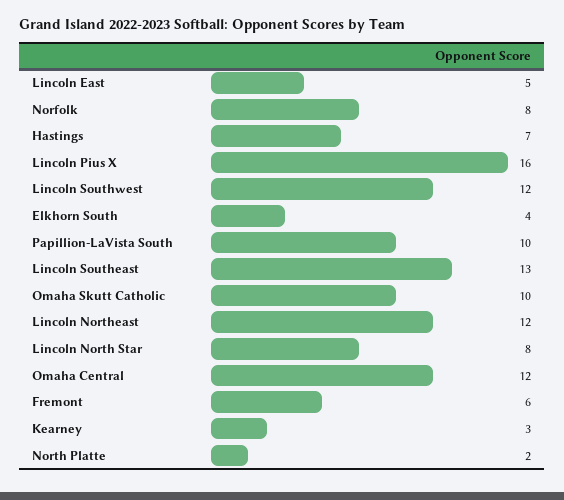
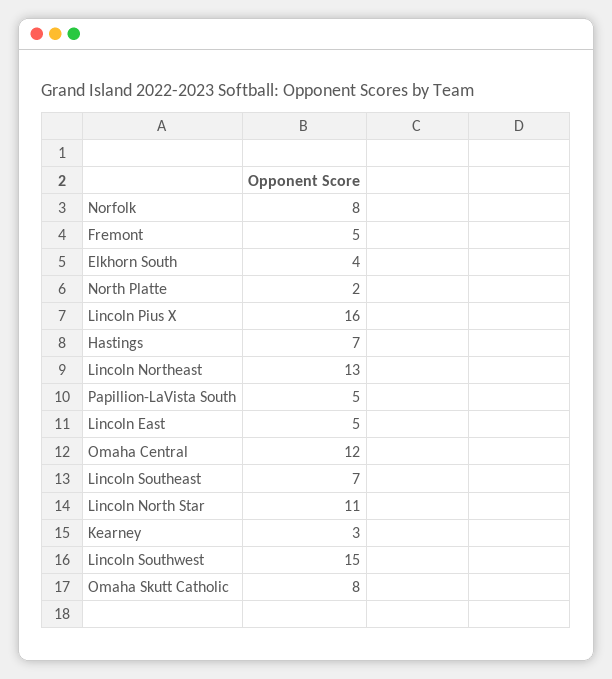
Lincoln Southwest: 12 -> 15
Papillion-LaVista South: 10 -> 5
Lincoln Southeast: 13 -> 7
Omaha Skutt Catholic: 10 -> 8
Lincoln Northeast: 12 -> 13
Lincoln North Star: 8 -> 11
Fremont: 6 -> 5

